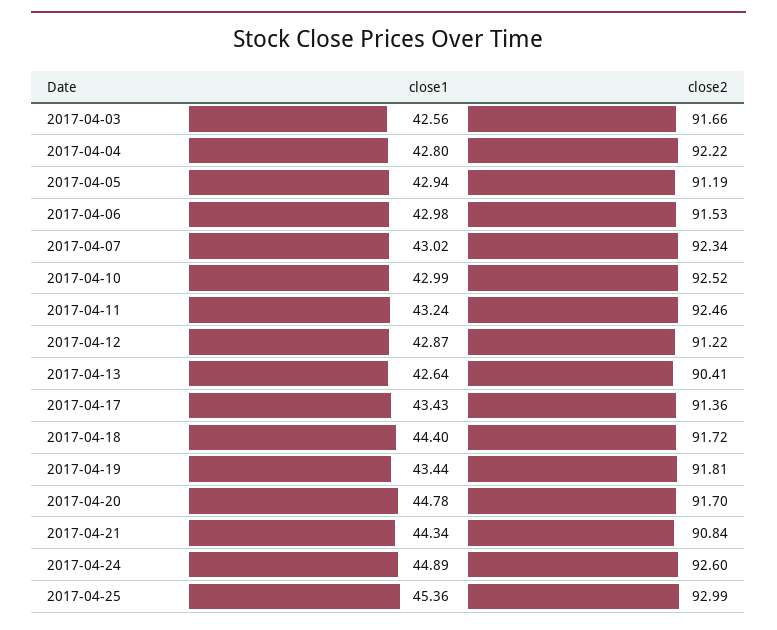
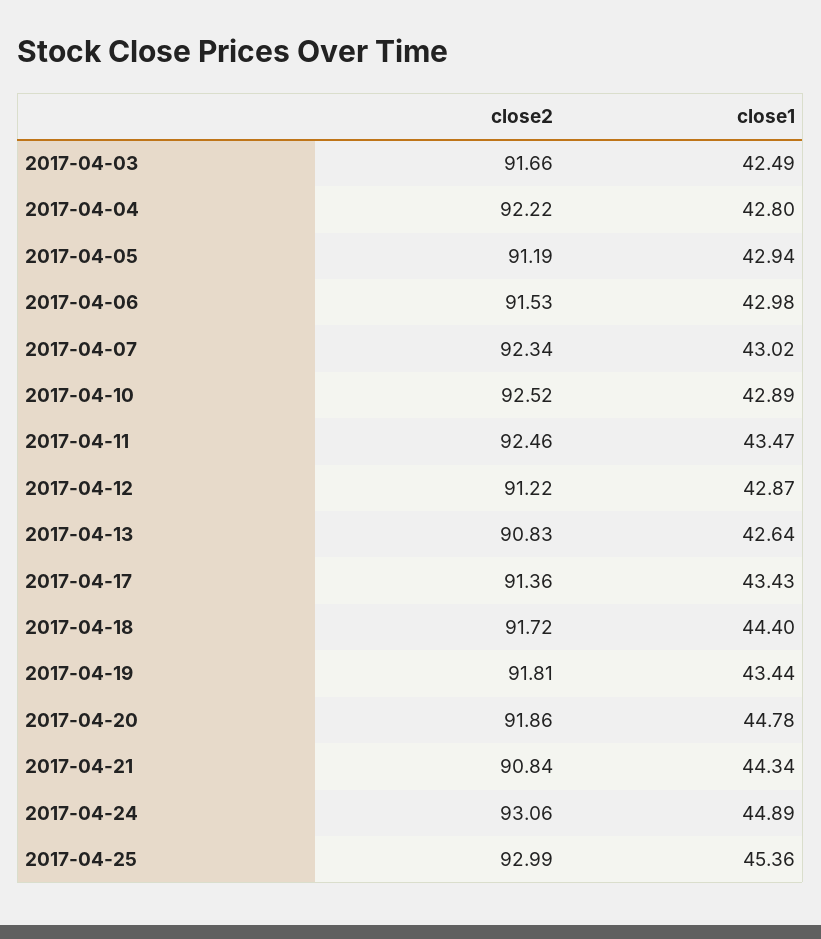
close1, 2017-04-03: 42.56 -> 42.49
close1, 2017-04-10: 42.99 -> 42.89
close1, 2017-04-11: 43.24 -> 43.47
close2, 2017-04-13: 90.41 -> 90.83
close2, 2017-04-20: 91.7 -> 91.86
close2, 2017-04-24: 92.6 -> 93.06

